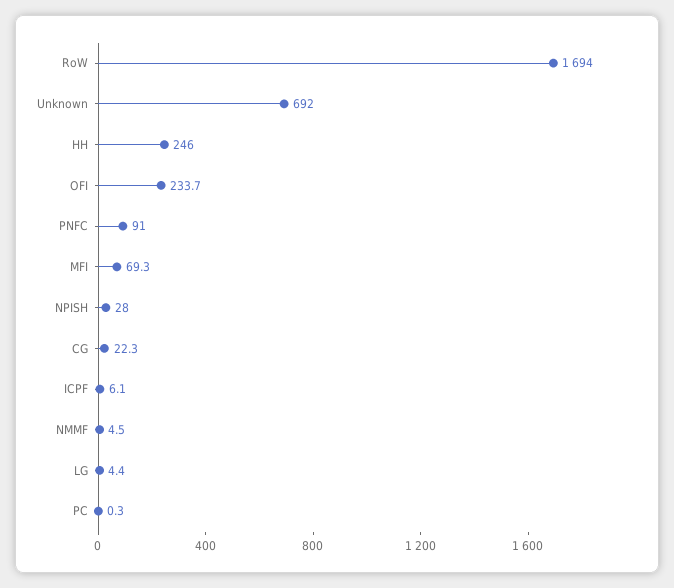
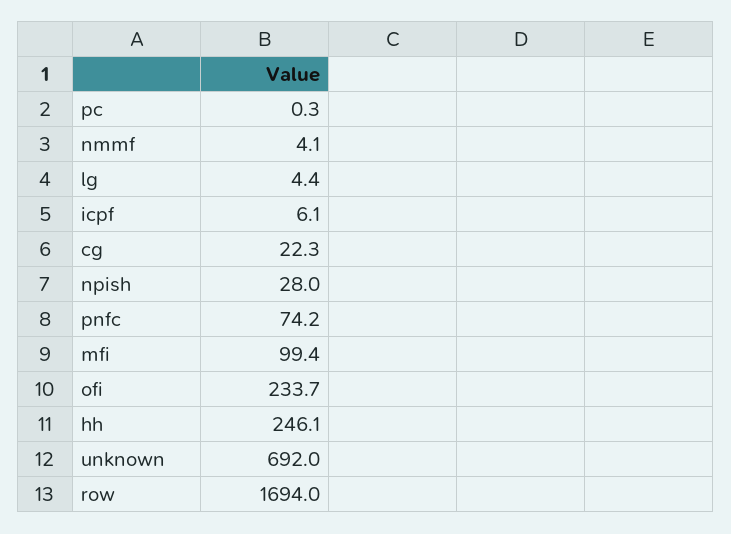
HH: 246 -> 246.1
PNFC: 91 -> 74.2
MFI: 69.3 -> 99.4
NMMF: 4.5 -> 4.1

